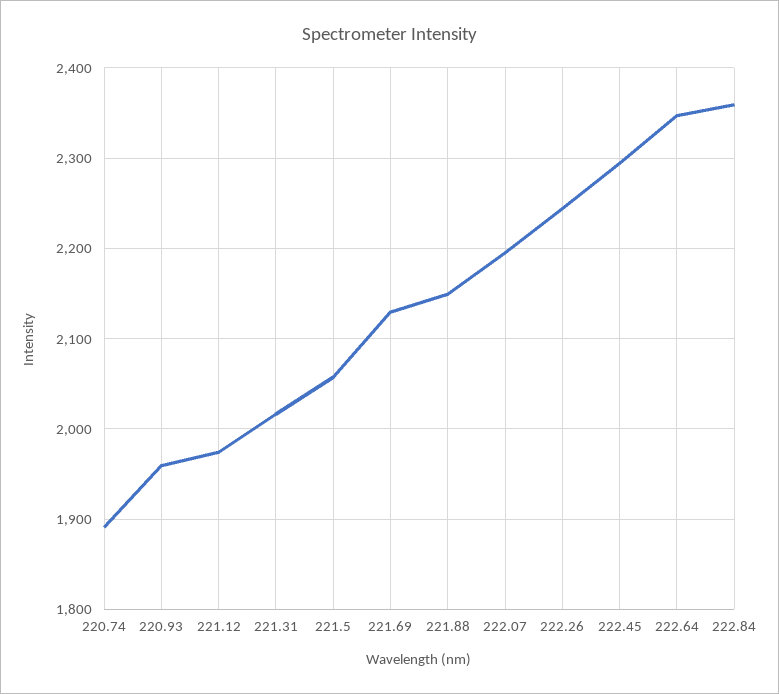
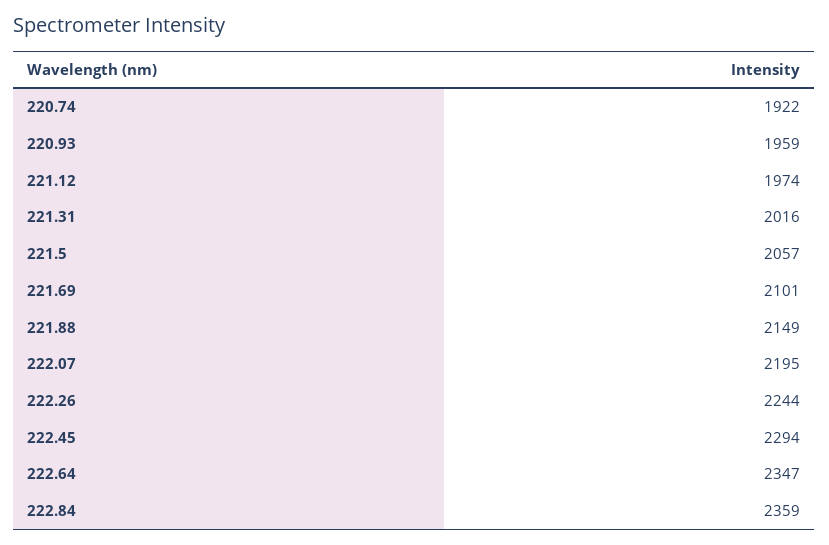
220.74: 1890 -> 1922
221.69: 2130 -> 2101

